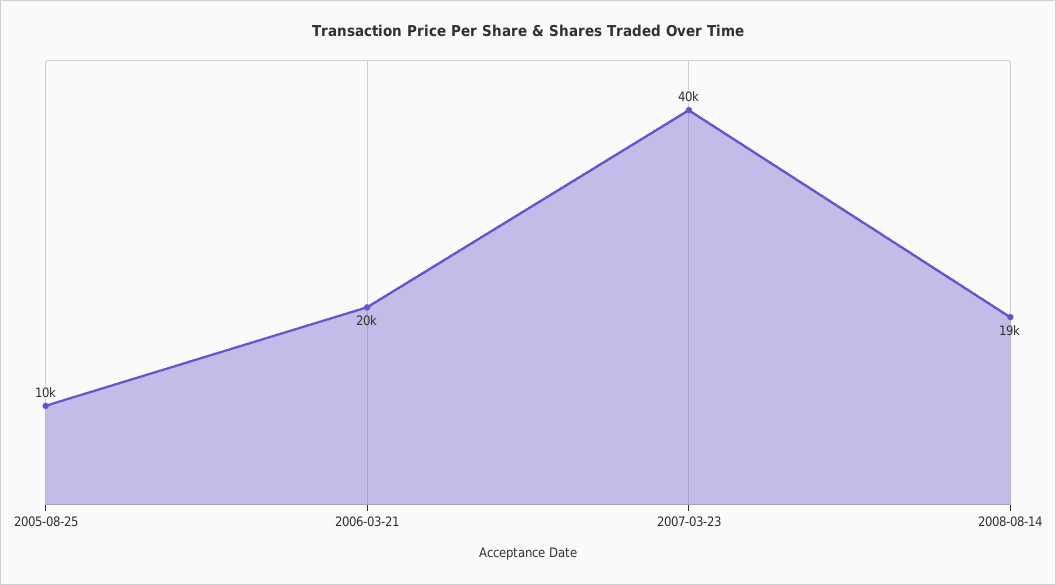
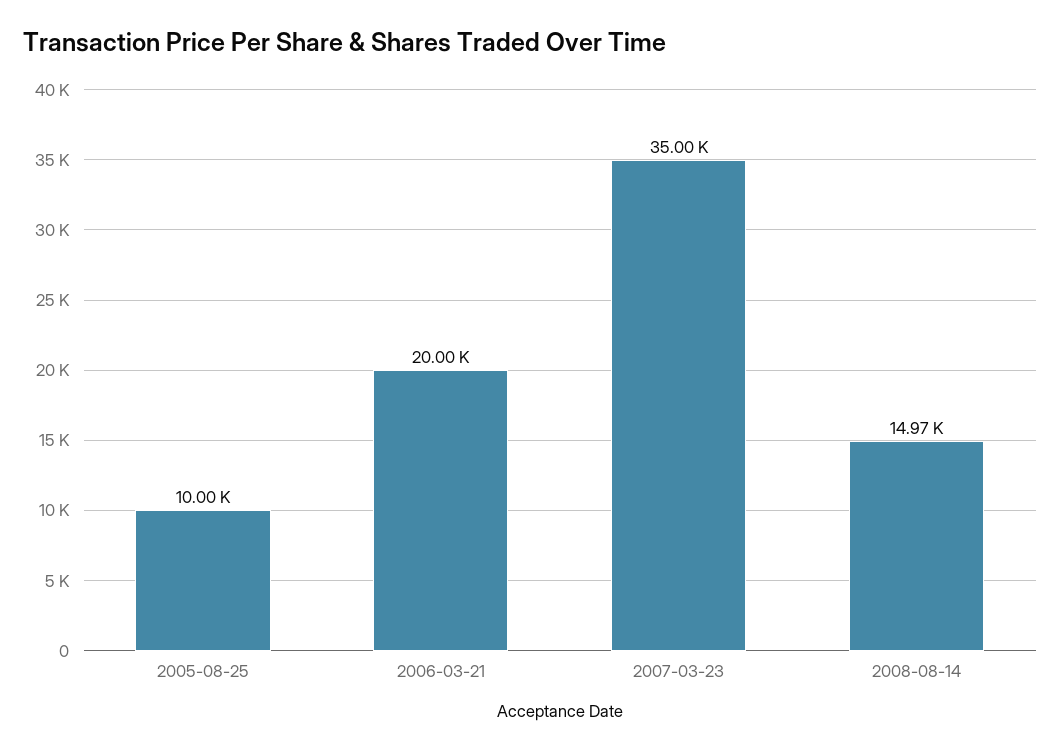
2007-03-23: 40000 -> 35000
2008-08-14: 19000 -> 14970

